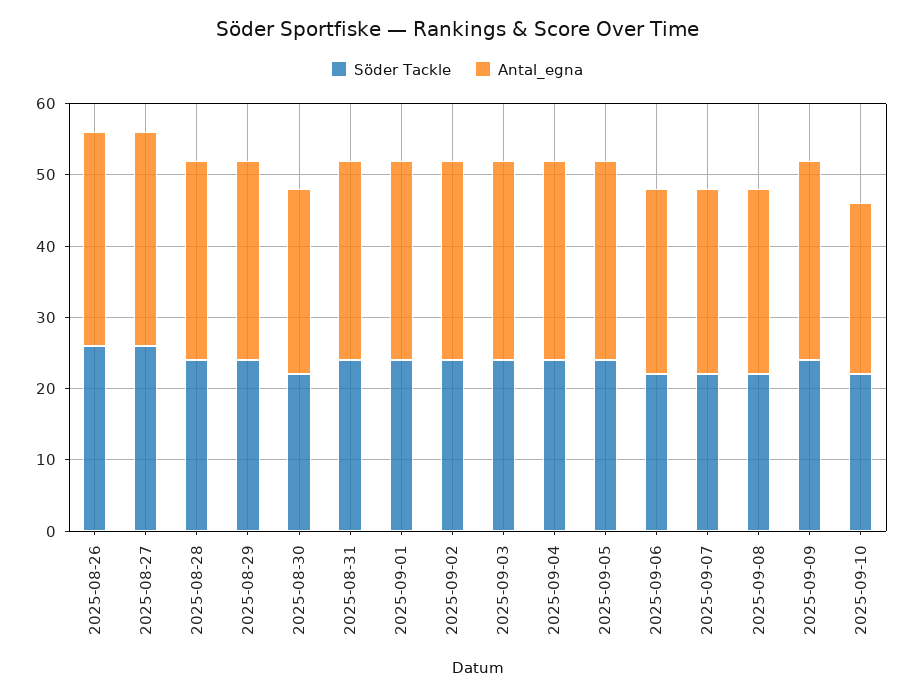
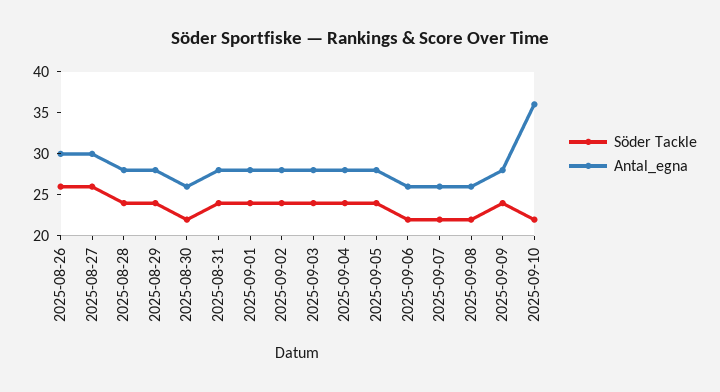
Antal_egna, 2025-09-10: 25 -> 36

